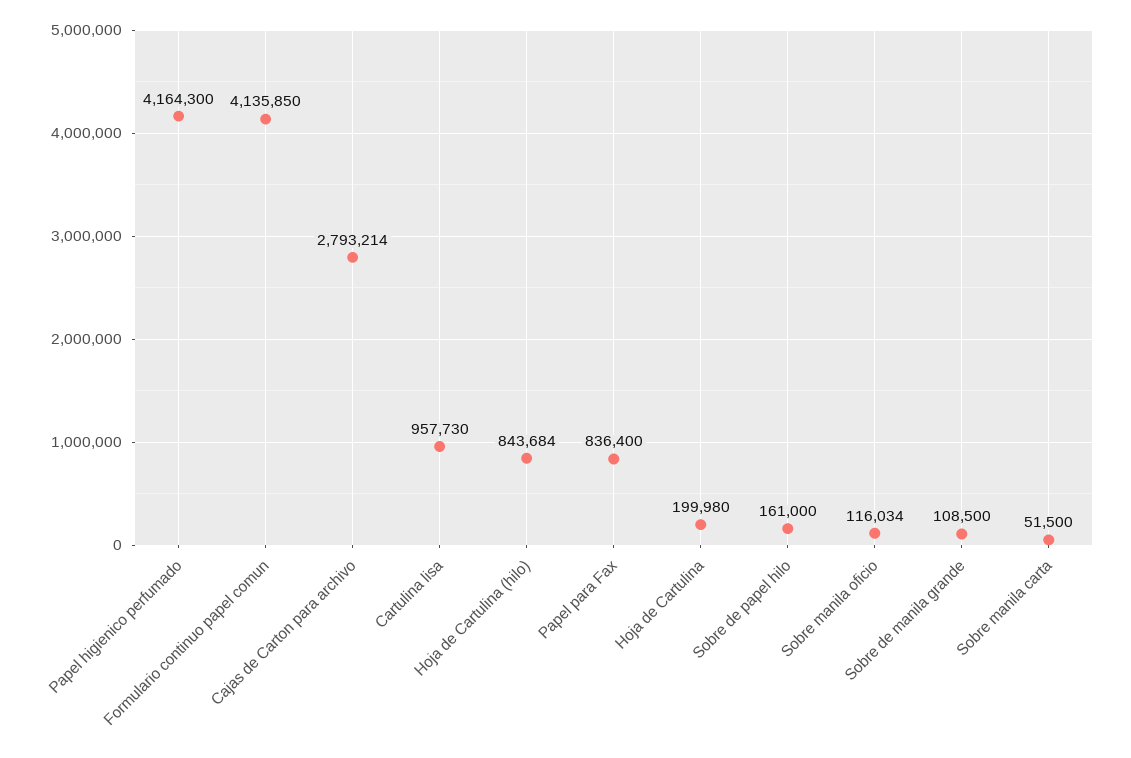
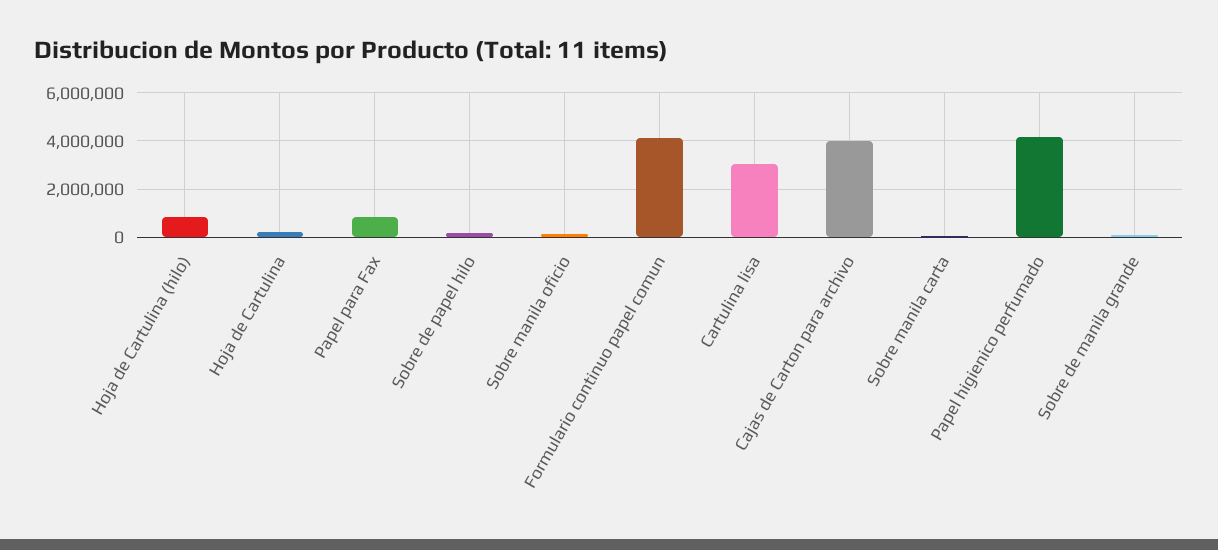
Cajas de Carton para archivo: 2793214 -> 4000000
Cartulina lisa: 957730 -> 3000000

